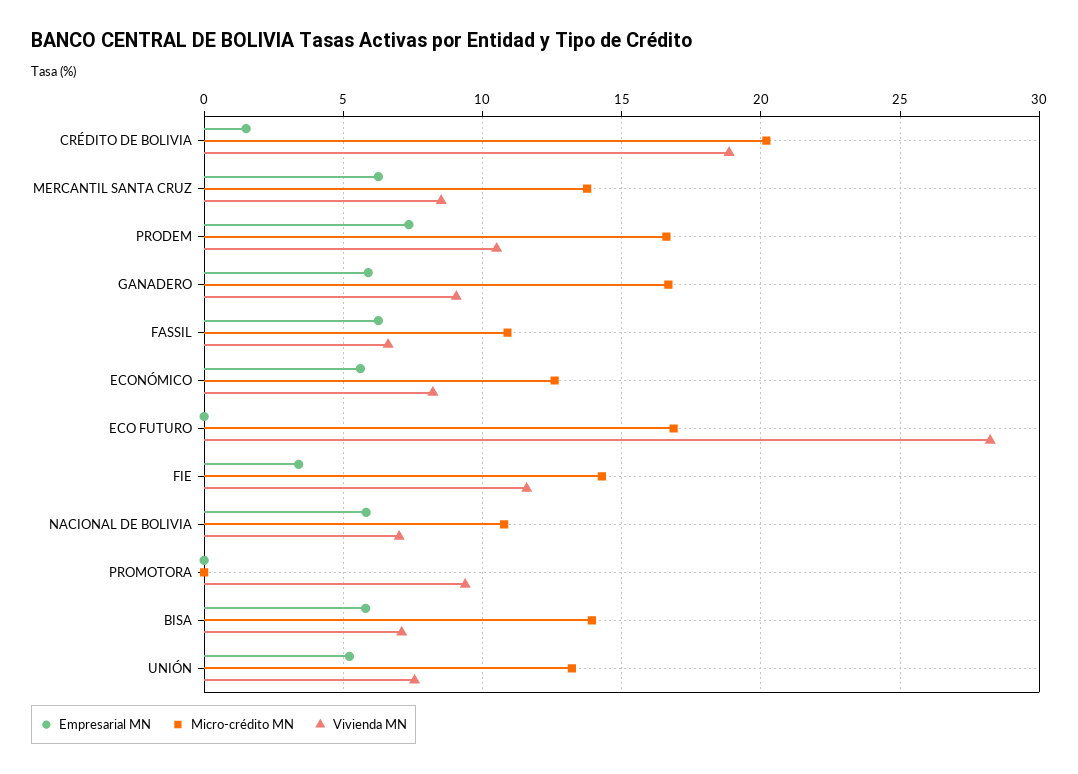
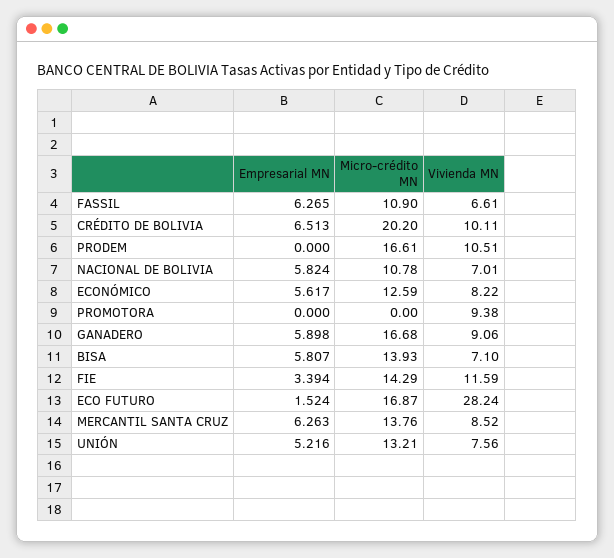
Empresarial MN, CRÉDITO DE BOLIVIA: 1.5 -> 6.513
Vivienda MN, CRÉDITO DE BOLIVIA: 19 -> 10.11
Empresarial MN, PRODEM: 7.5 -> 0
Empresarial MN, ECO FUTURO: 0 -> 1.524

